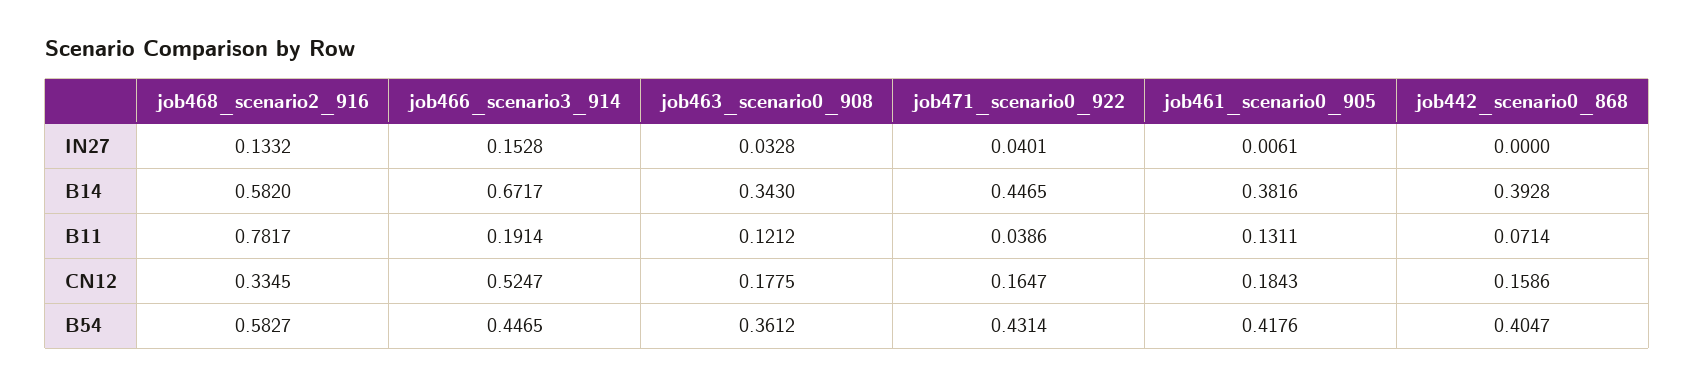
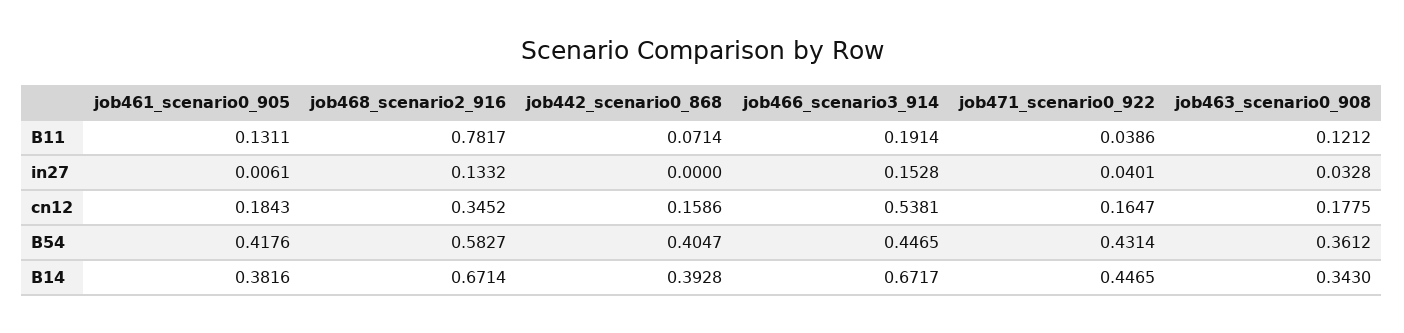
job468_scenario2_916, B14: 0.582 -> 0.6714
job468_scenario2_916, CN12: 0.3345 -> 0.3452
job466_scenario3_914, CN12: 0.5247 -> 0.5381

